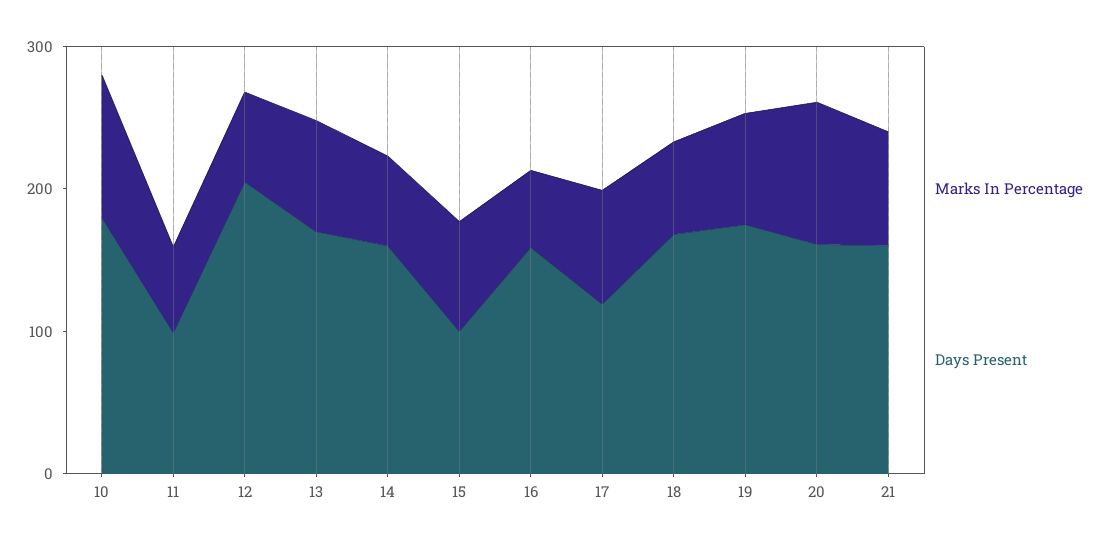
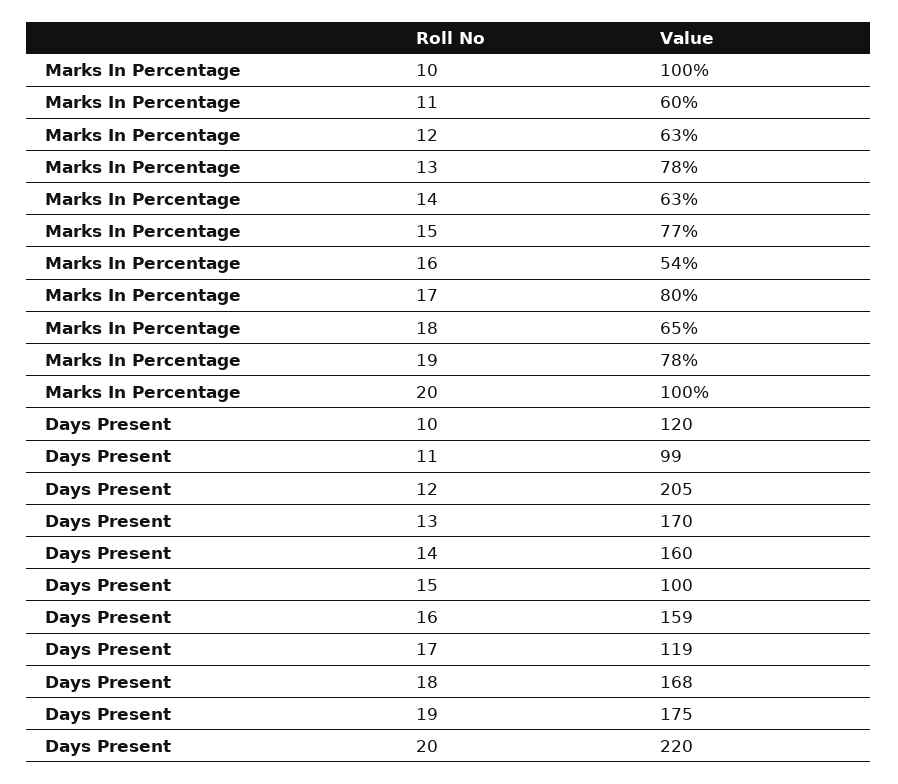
Days Present, 10: 180 -> 120
Days Present, 20: 160 -> 220
Marks In Percentage, 21: 80 -> none
Days Present, 21: 160 -> none

